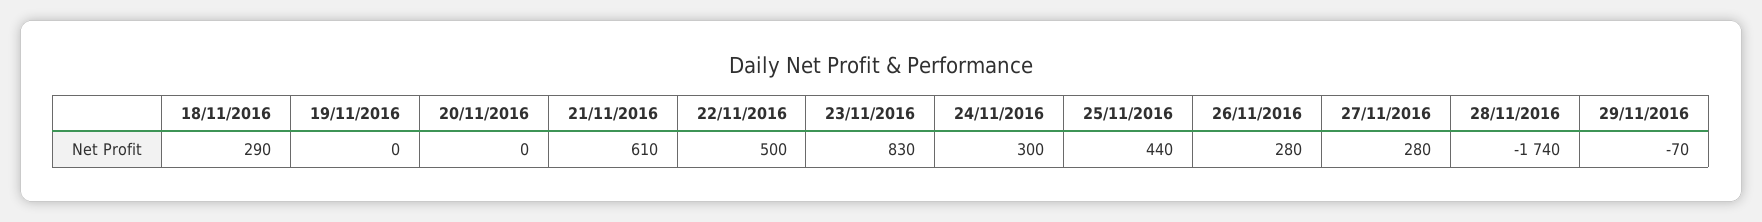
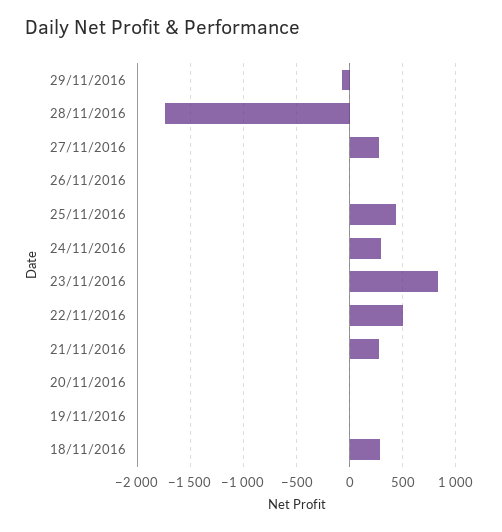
21/11/2016: 610 -> 300
26/11/2016: 280 -> 0

